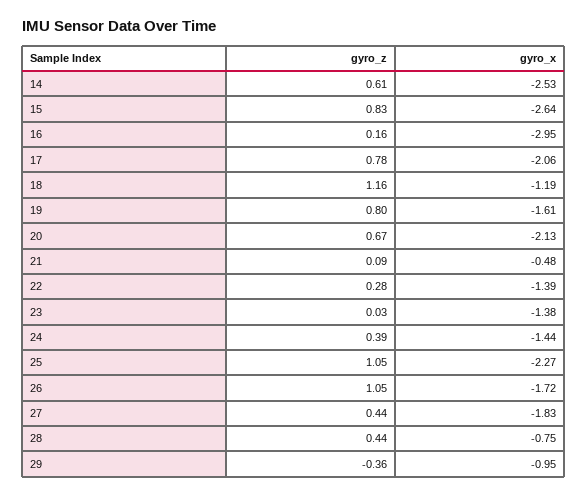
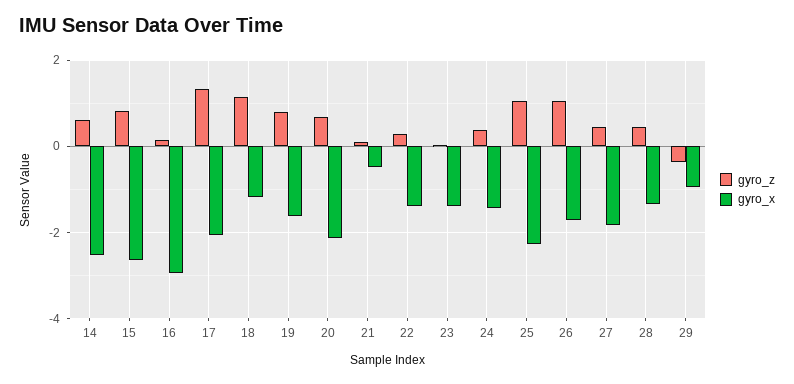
gyro_z, 17: 0.78 -> 1.4
gyro_x, 28: -0.75 -> -1.4

